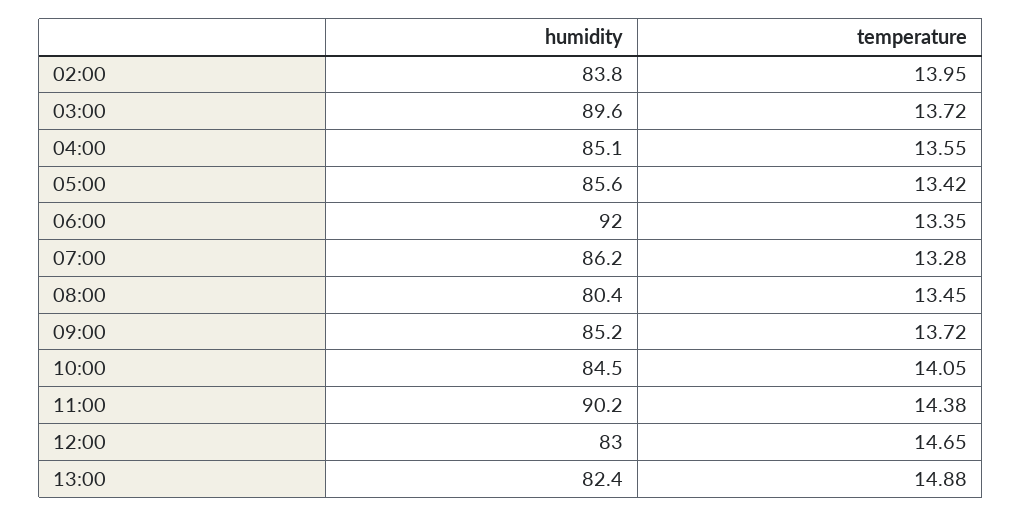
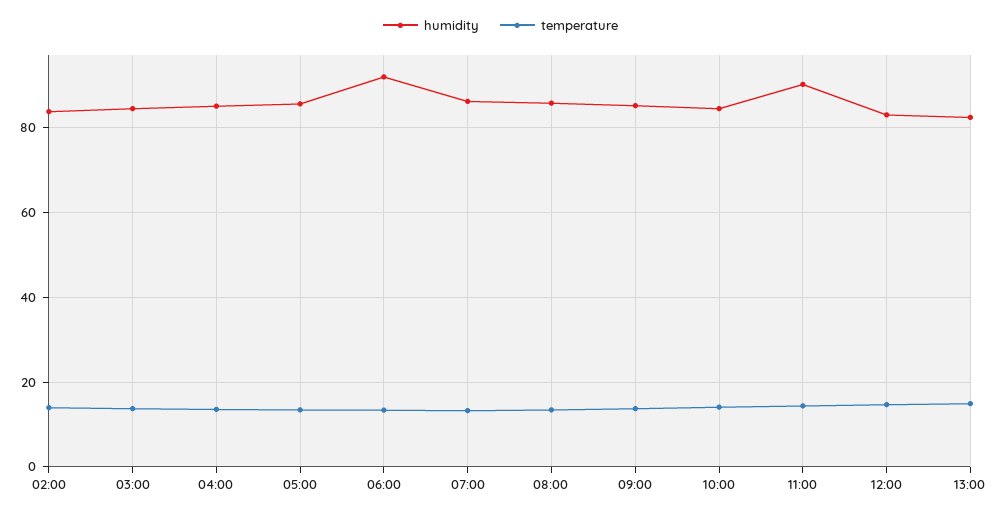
humidity, 03:00: 89.6 -> 84
humidity, 08:00: 80.4 -> 86

